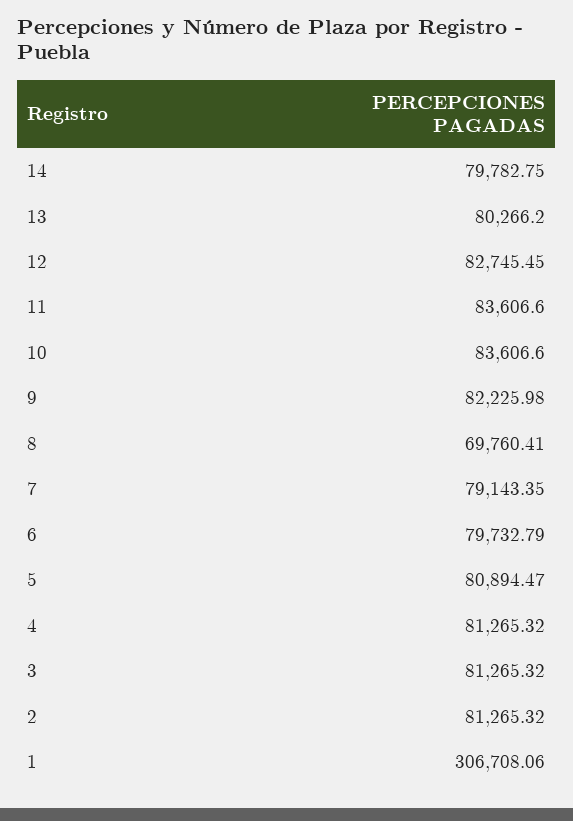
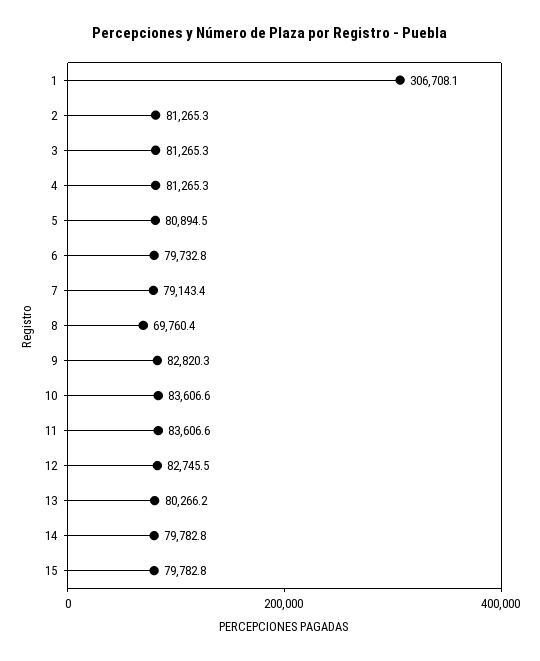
9: 82225.98 -> 82820.3
15: none -> 79782.8

